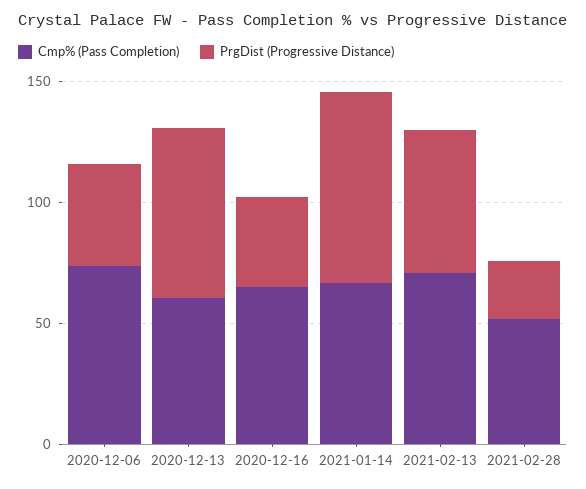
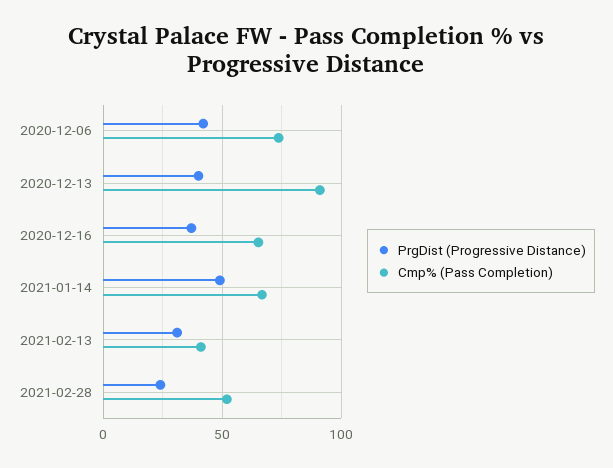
Cmp% (Pass Completion), 2020-12-13: 60 -> 90
PrgDist (Progressive Distance), 2020-12-13: 70 -> 40
PrgDist (Progressive Distance), 2021-01-14: 80 -> 50
Cmp% (Pass Completion), 2021-02-13: 70 -> 40
PrgDist (Progressive Distance), 2021-02-13: 60 -> 30

